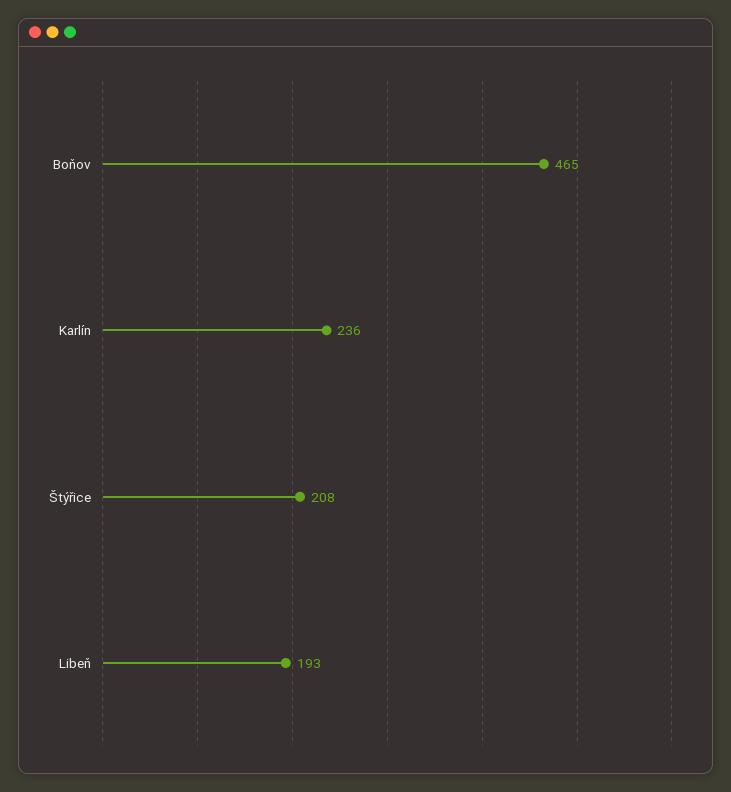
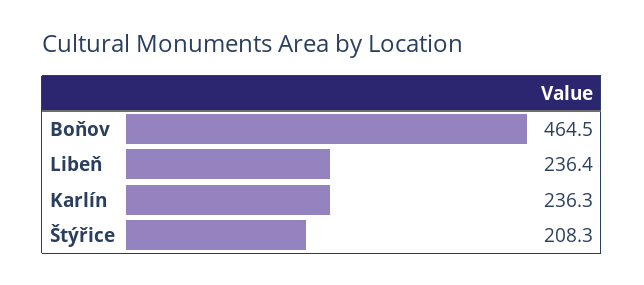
Libeň: 193 -> 236.4

